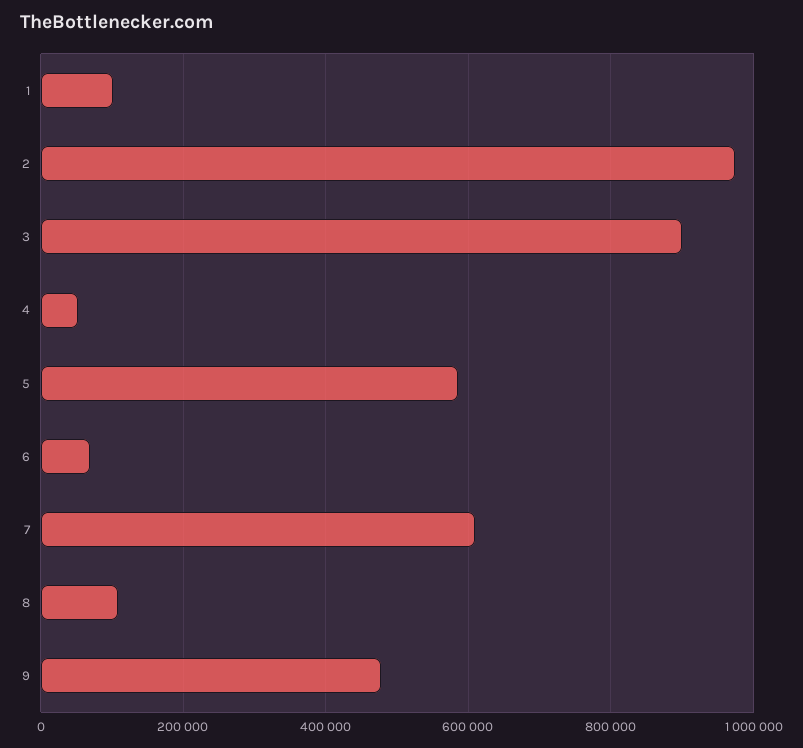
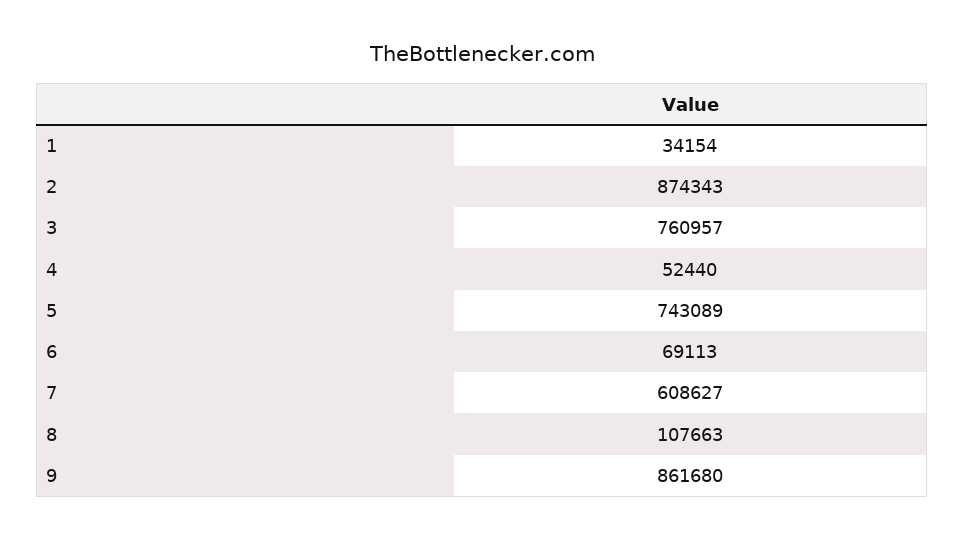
1: 100000 -> 34154
2: 980000 -> 874343
3: 900000 -> 760957
5: 580000 -> 743089
9: 480000 -> 861680

